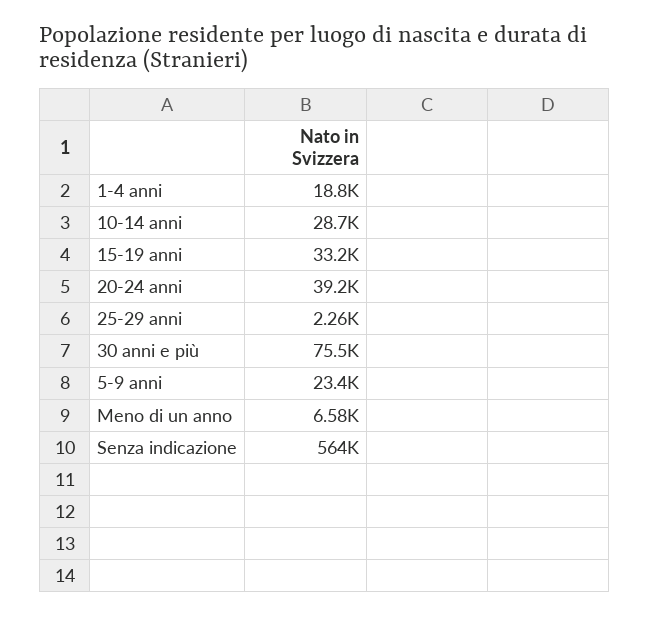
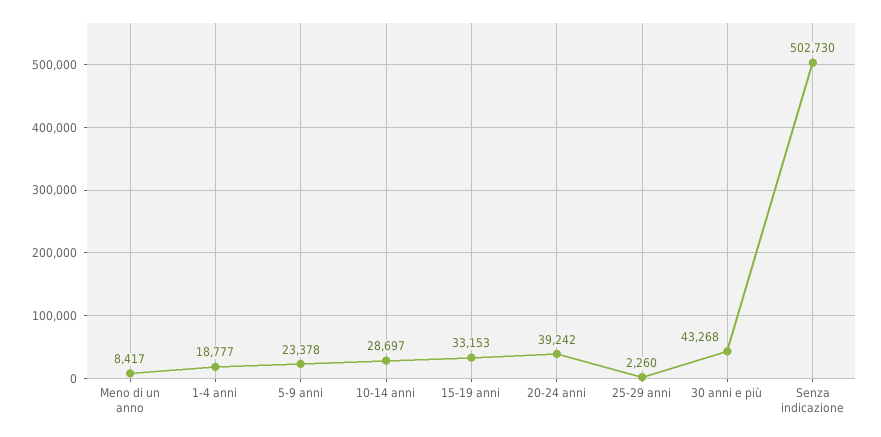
30 anni e più: 75500 -> 43268
Meno di un anno: 6580 -> 8417
Senza indicazione: 564000 -> 502730

